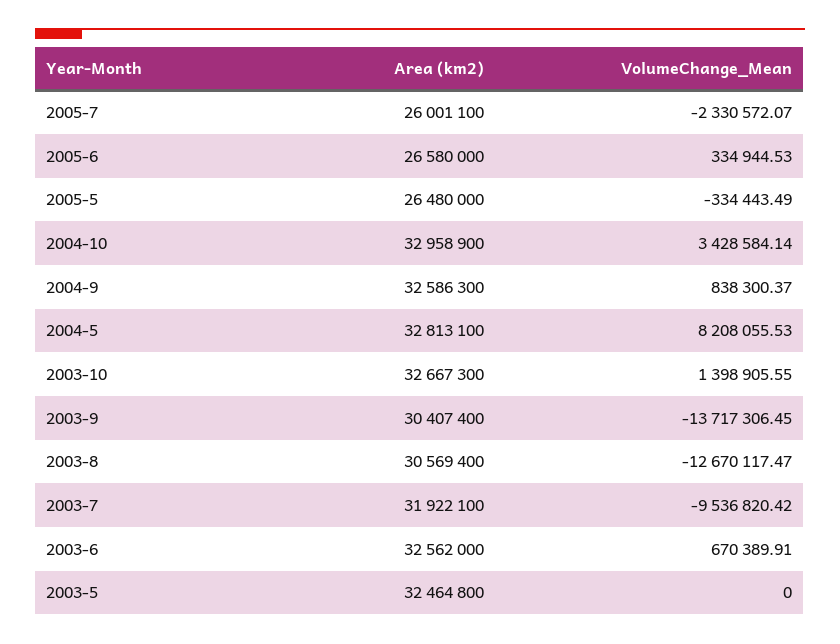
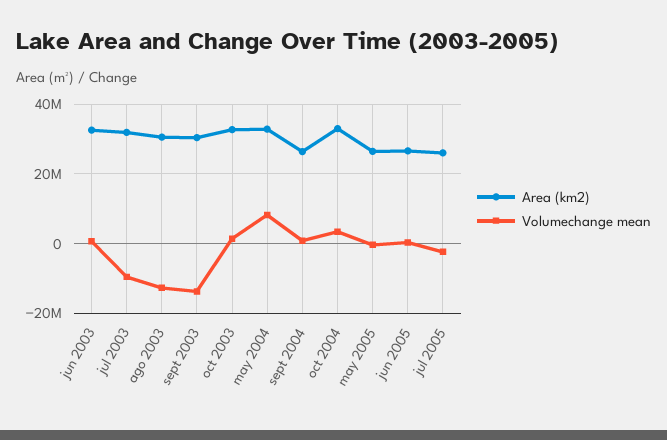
Area (km2), 2004-9: 32586300 -> 26000000
Area (km2), 2003-5: 32464800 -> none
VolumeChange_Mean, 2003-5: 0 -> none

